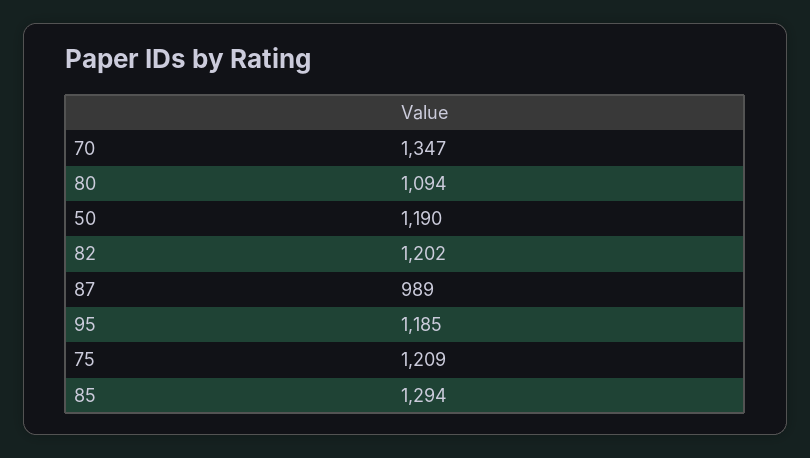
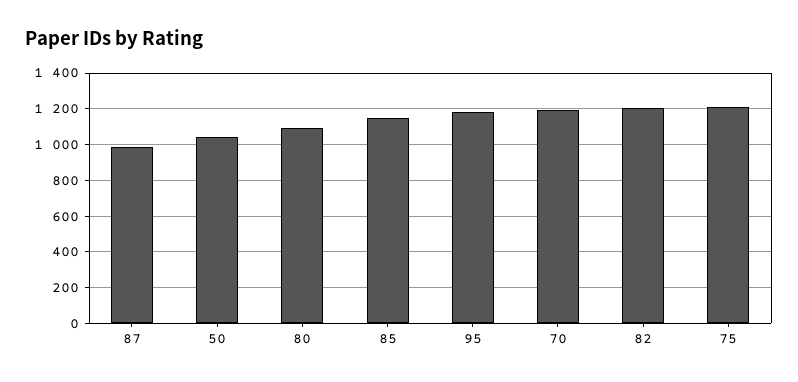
70: 1347 -> 1200
50: 1190 -> 1050
85: 1294 -> 1150

